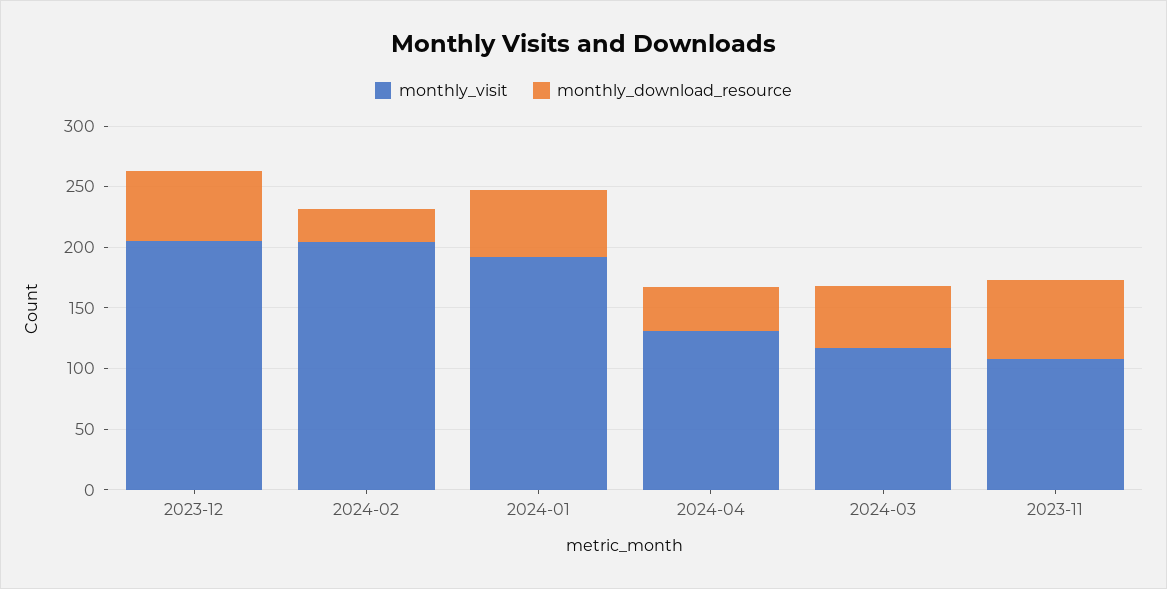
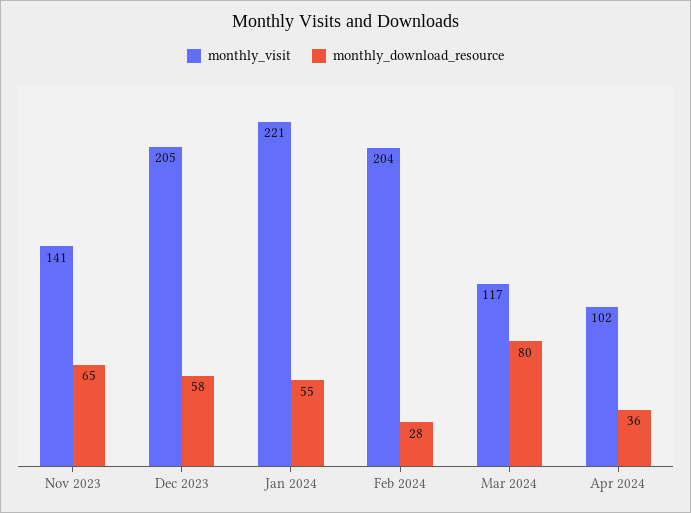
monthly_visit, 2024-01: 190 -> 221
monthly_visit, 2024-04: 130 -> 102
monthly_download_resource, 2024-03: 50 -> 80
monthly_visit, 2023-11: 110 -> 141

